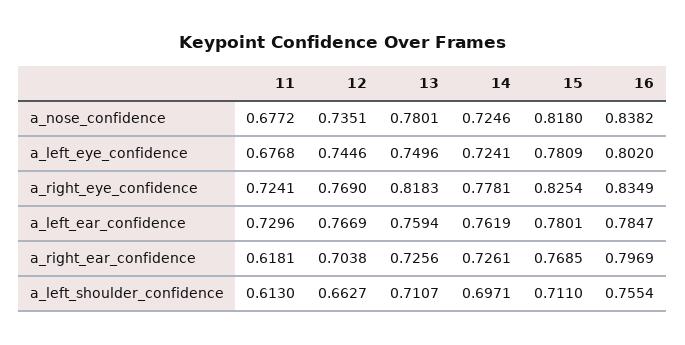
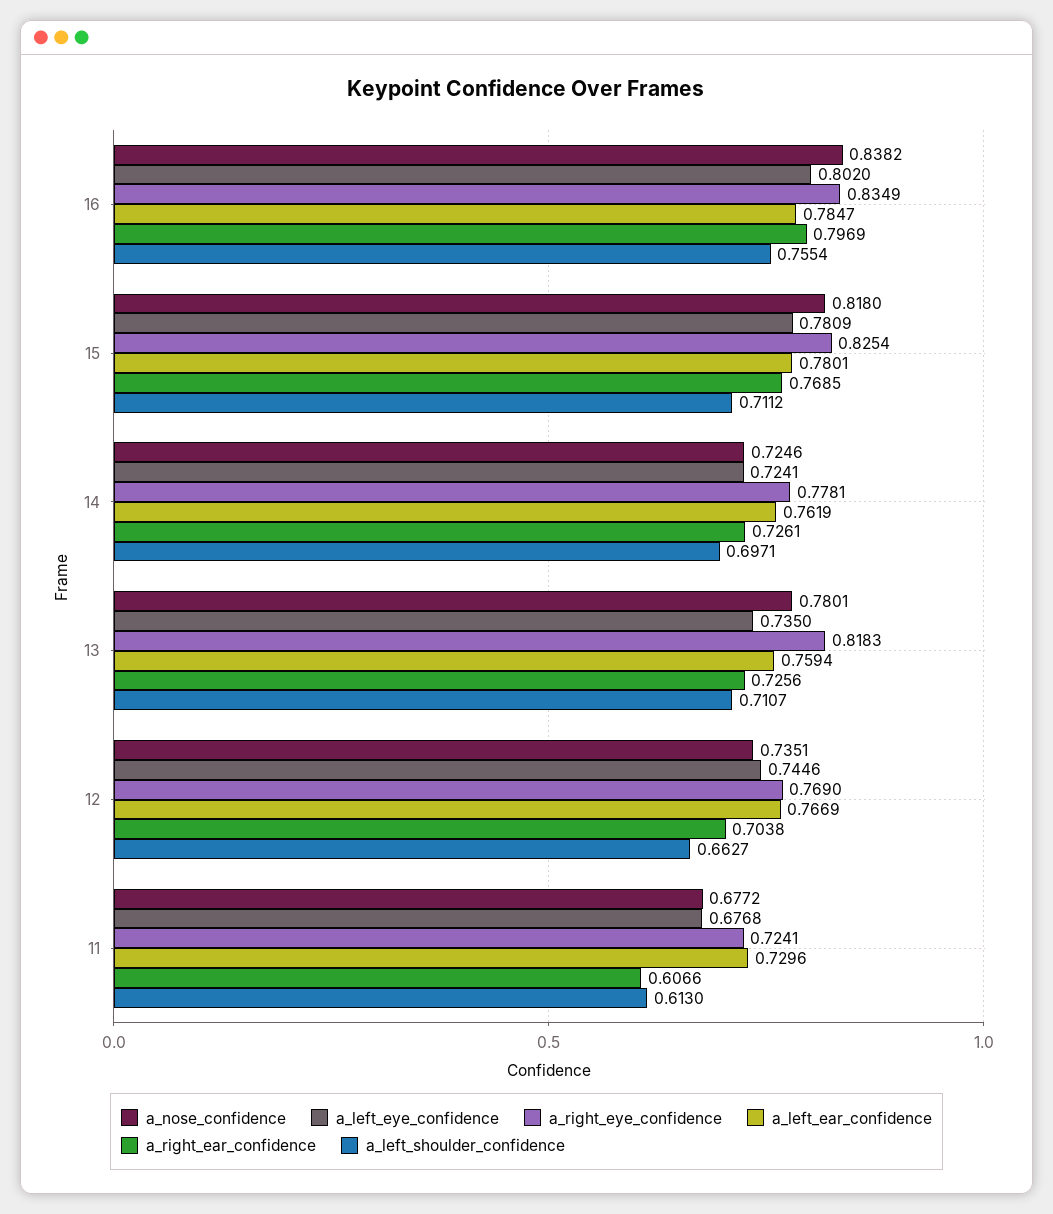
a_left_eye_confidence, 13: 0.7496 -> 0.735
a_right_ear_confidence, 11: 0.6181 -> 0.6066
a_left_shoulder_confidence, 15: 0.711 -> 0.7112

